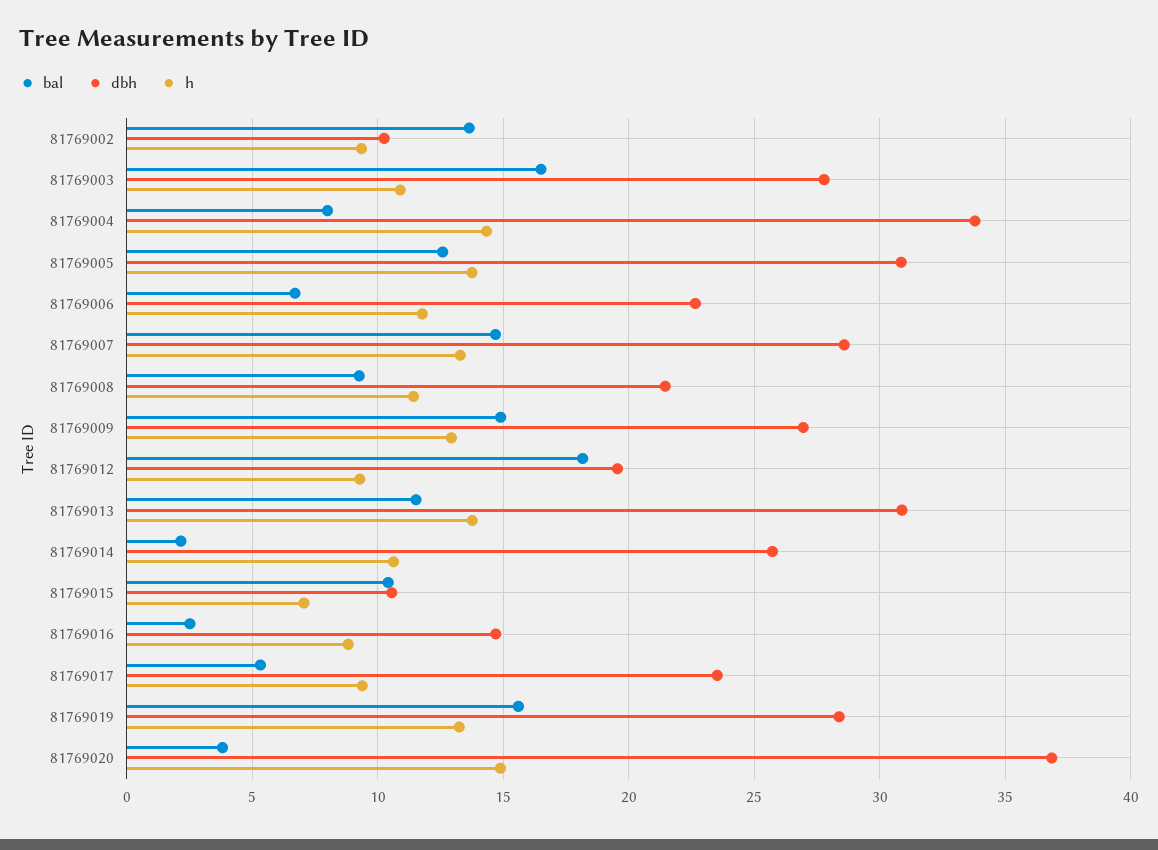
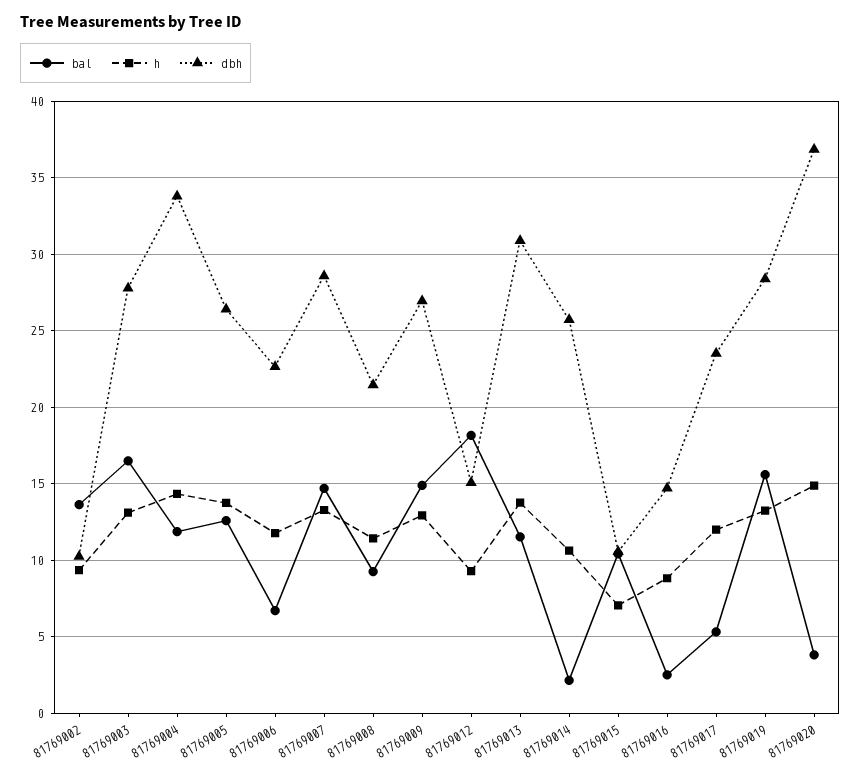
h, 81769003: 11 -> 13
bal, 81769004: 8 -> 12
dbh, 81769005: 31 -> 26.5
dbh, 81769012: 19.5 -> 15
h, 81769017: 9.5 -> 12

